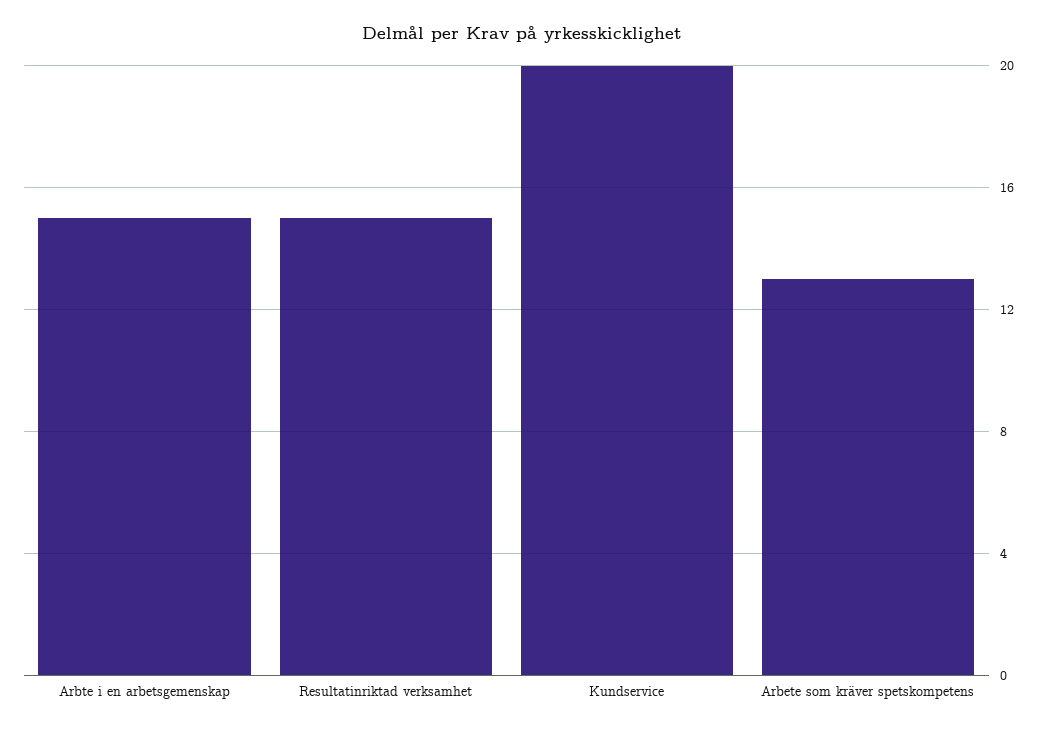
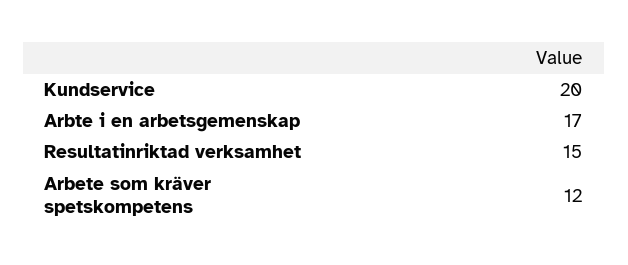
Arbte i en arbetsgemenskap: 15 -> 17
Arbete som kräver spetskompetens: 13 -> 12

